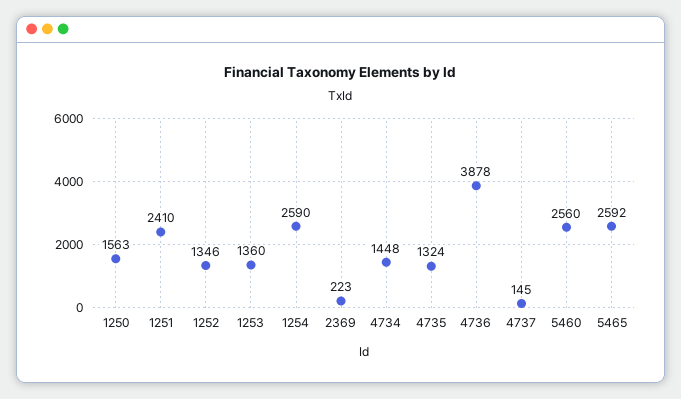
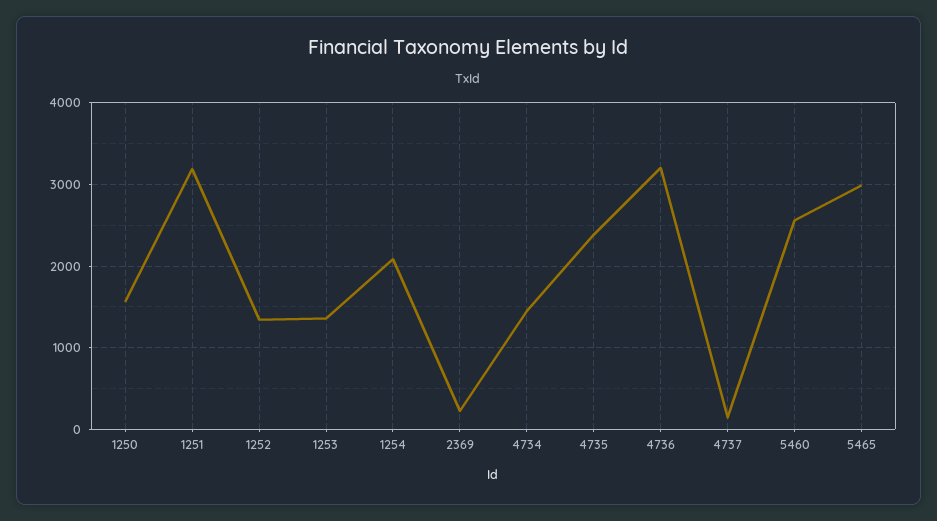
1251: 2410 -> 3200
1254: 2590 -> 2100
4735: 1324 -> 2400
4736: 3878 -> 3200
5465: 2592 -> 3000

